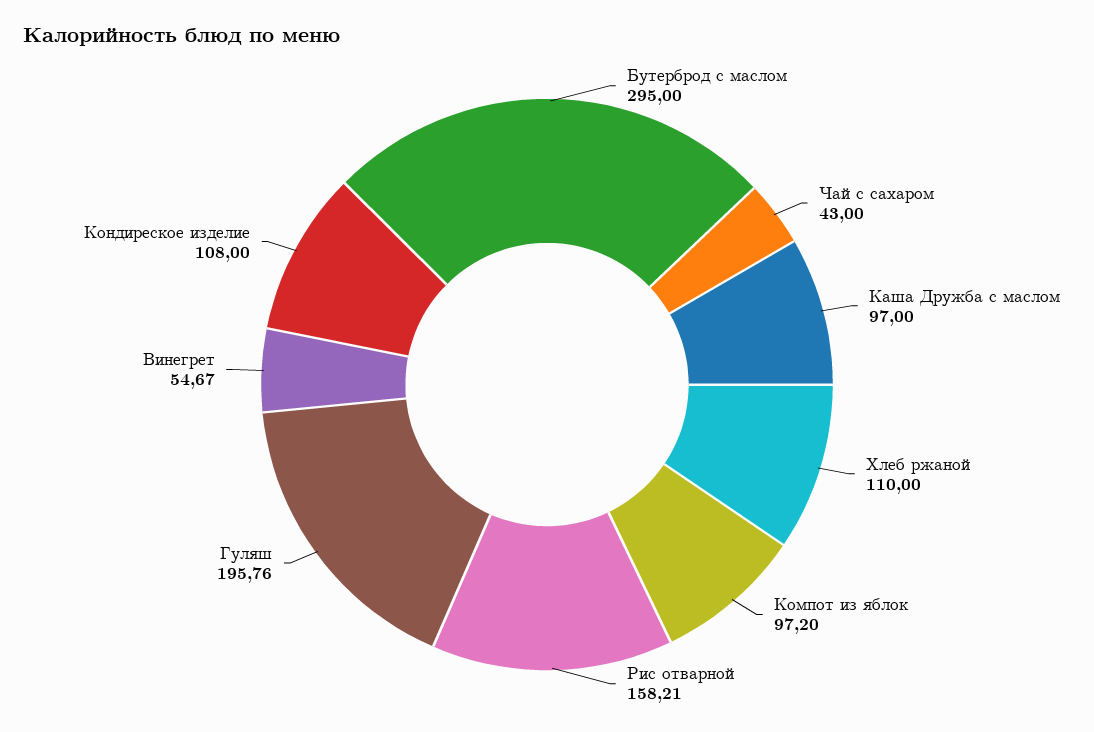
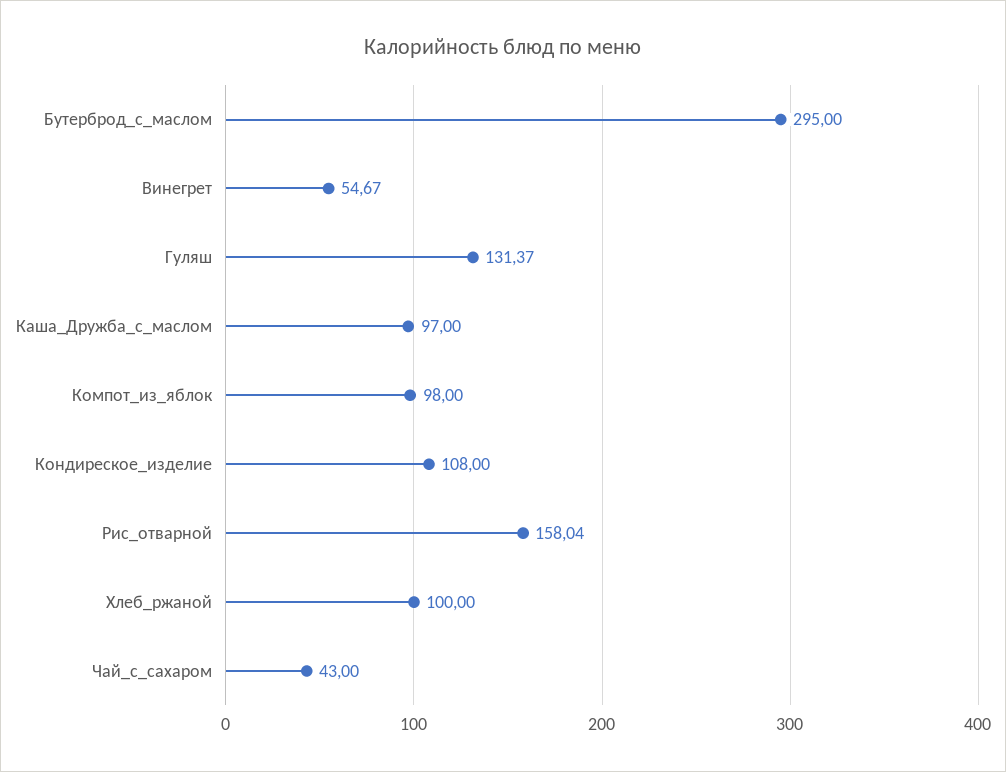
Хлеб ржаной: 110 -> 100
Компот из яблок: 97.2 -> 98
Рис отварной: 158.21 -> 158.04
Гуляш: 195.76 -> 131.37

